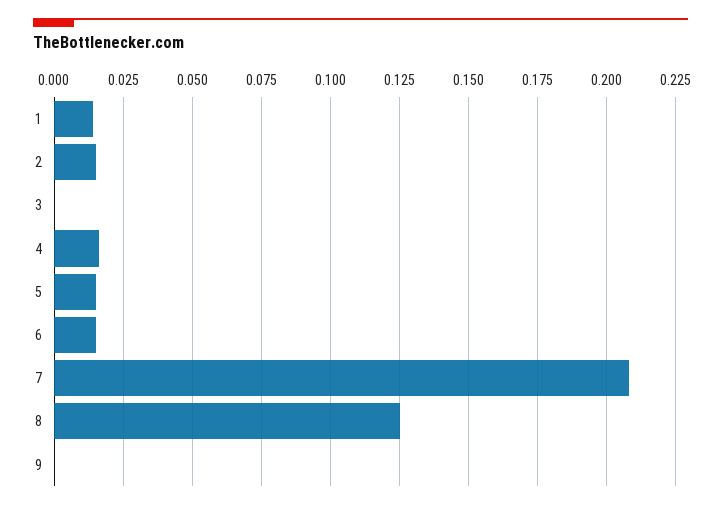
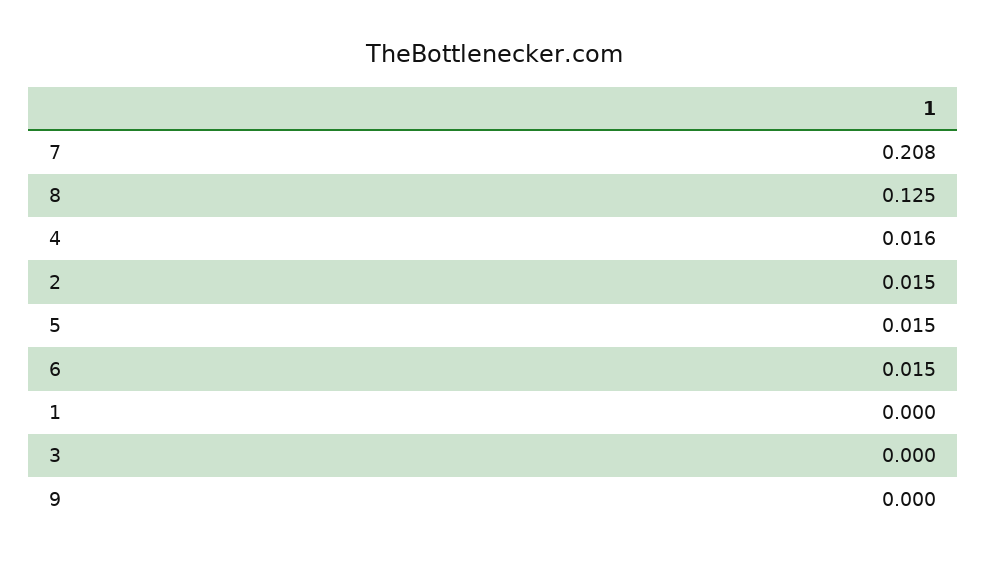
1: 0.015 -> 0

